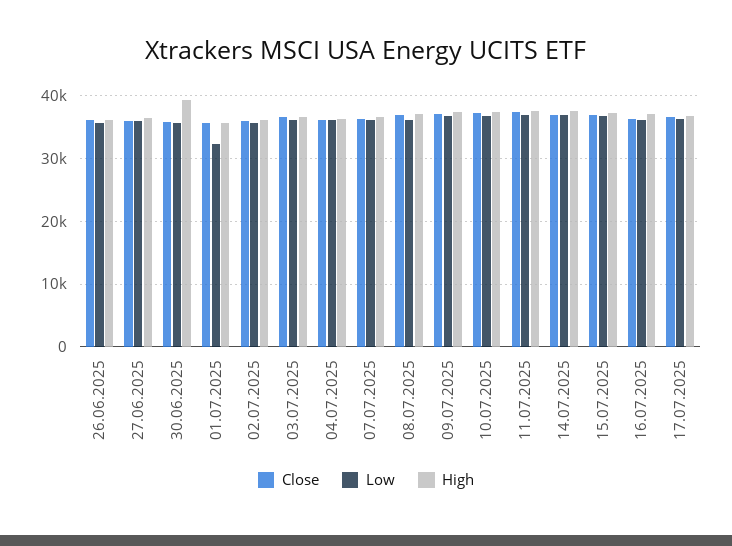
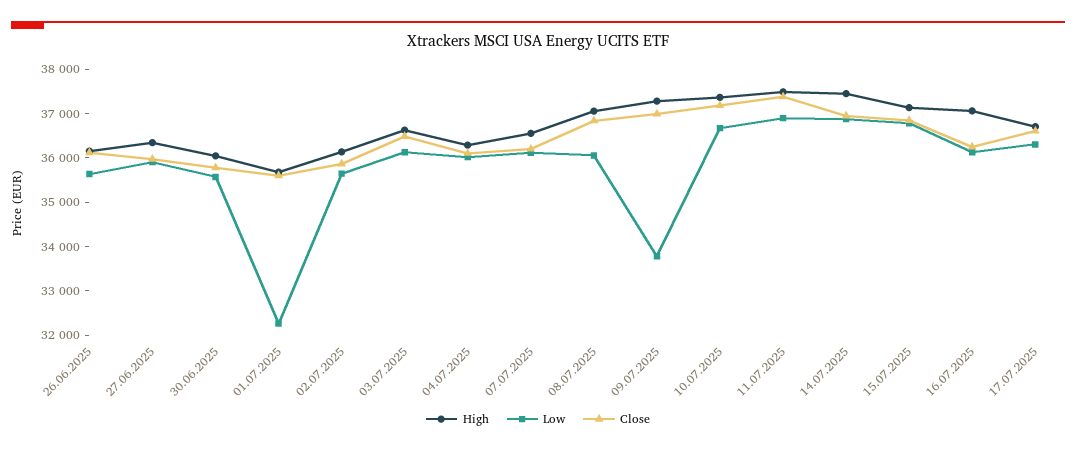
High, 30.06.2025: 39000 -> 36000
Low, 09.07.2025: 37000 -> 33800

